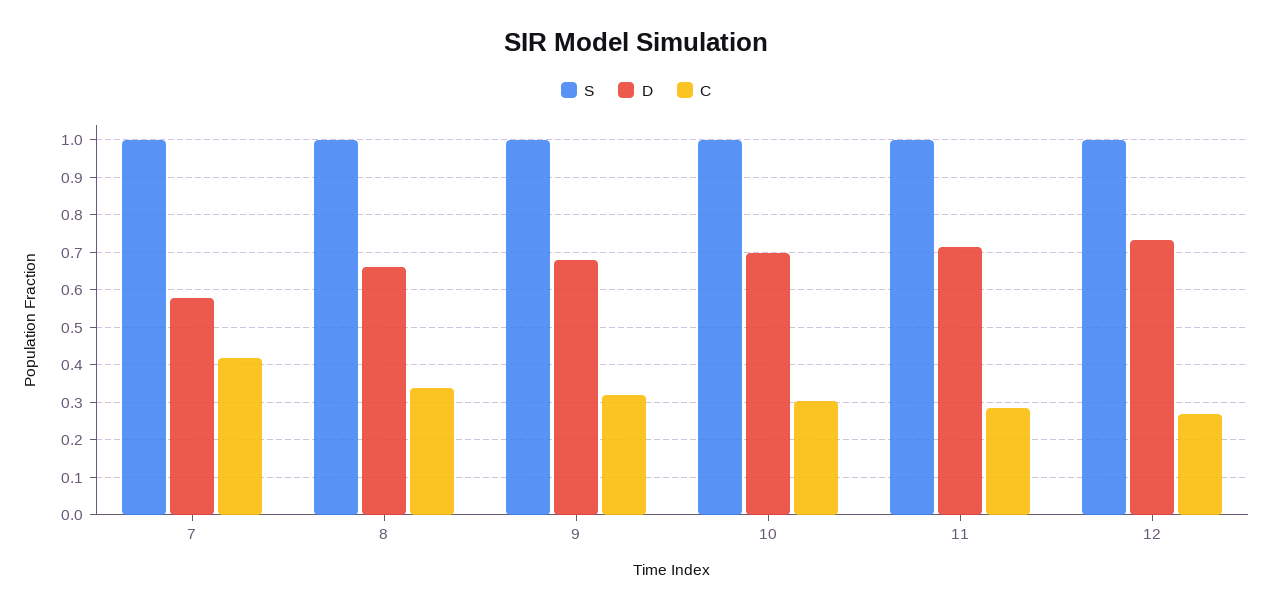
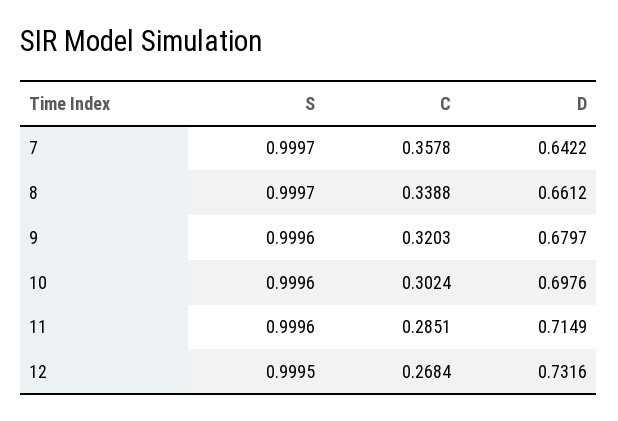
D, 7: 0.58 -> 0.6422
C, 7: 0.42 -> 0.3578

